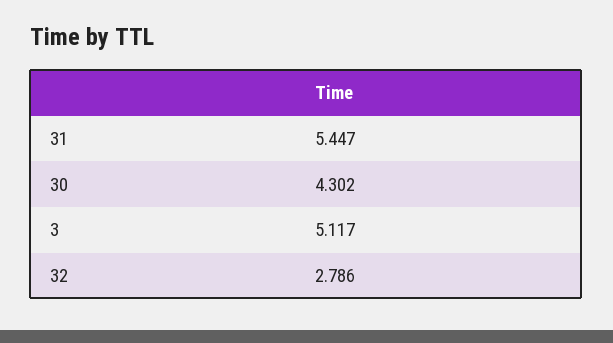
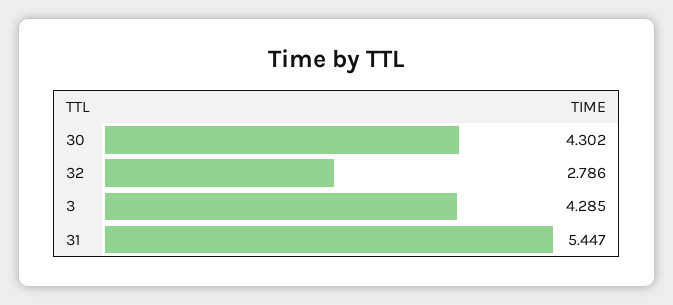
3: 5.117 -> 4.285

